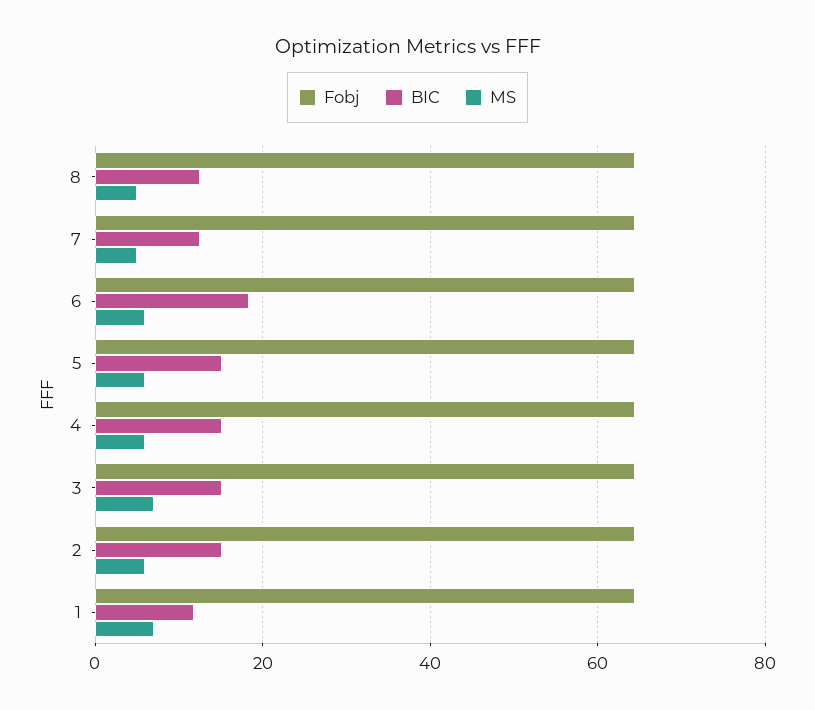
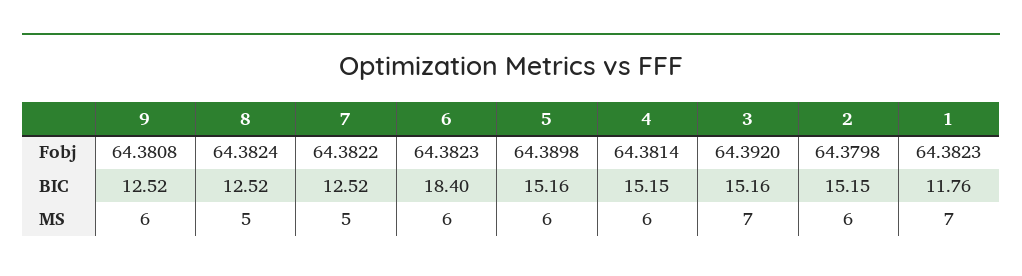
Fobj, 9: none -> 64.3808
BIC, 9: none -> 12.52
MS, 9: none -> 6

